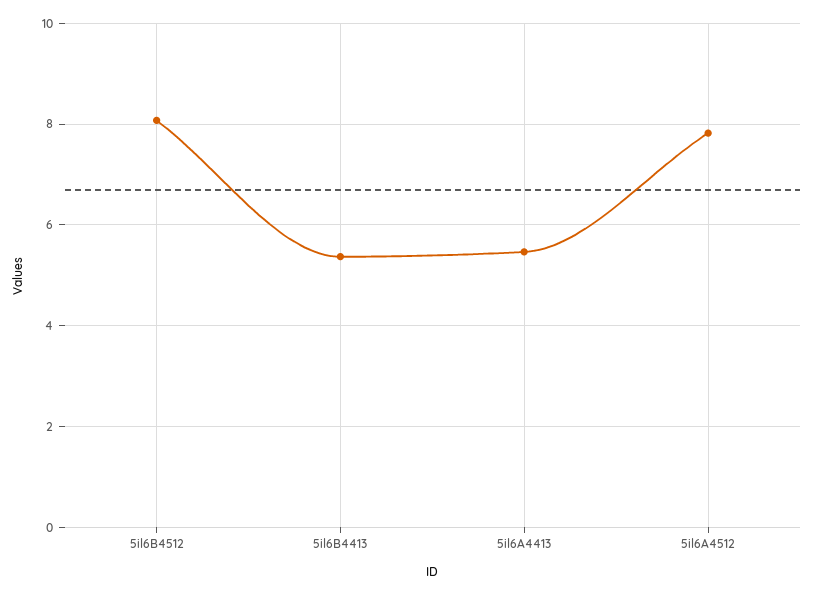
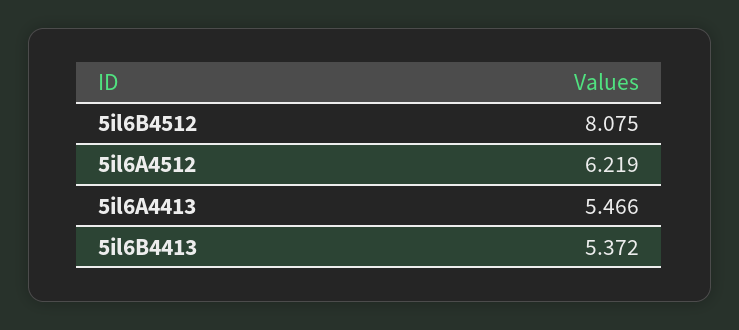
5il6A4512: 7.8 -> 6.219

